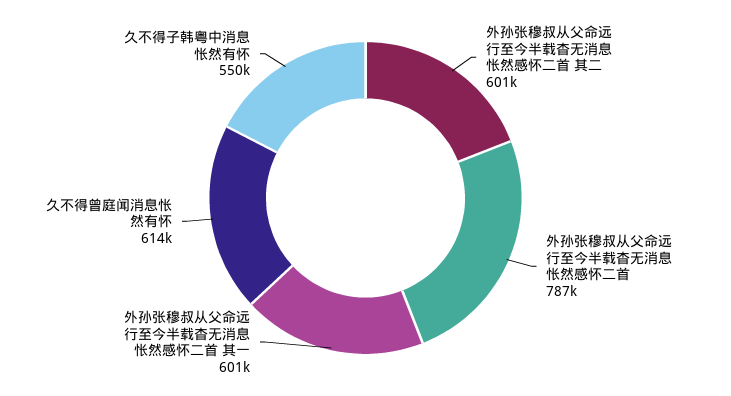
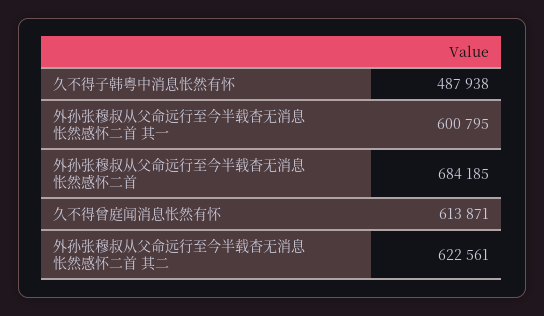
外孙张穆叔从父命远行至今半载杳无消息怅然感怀二首 其二: 601000 -> 622561
外孙张穆叔从父命远行至今半载杳无消息怅然感怀二首: 787000 -> 684185
久不得子韩粤中消息怅然有怀: 550000 -> 487938

